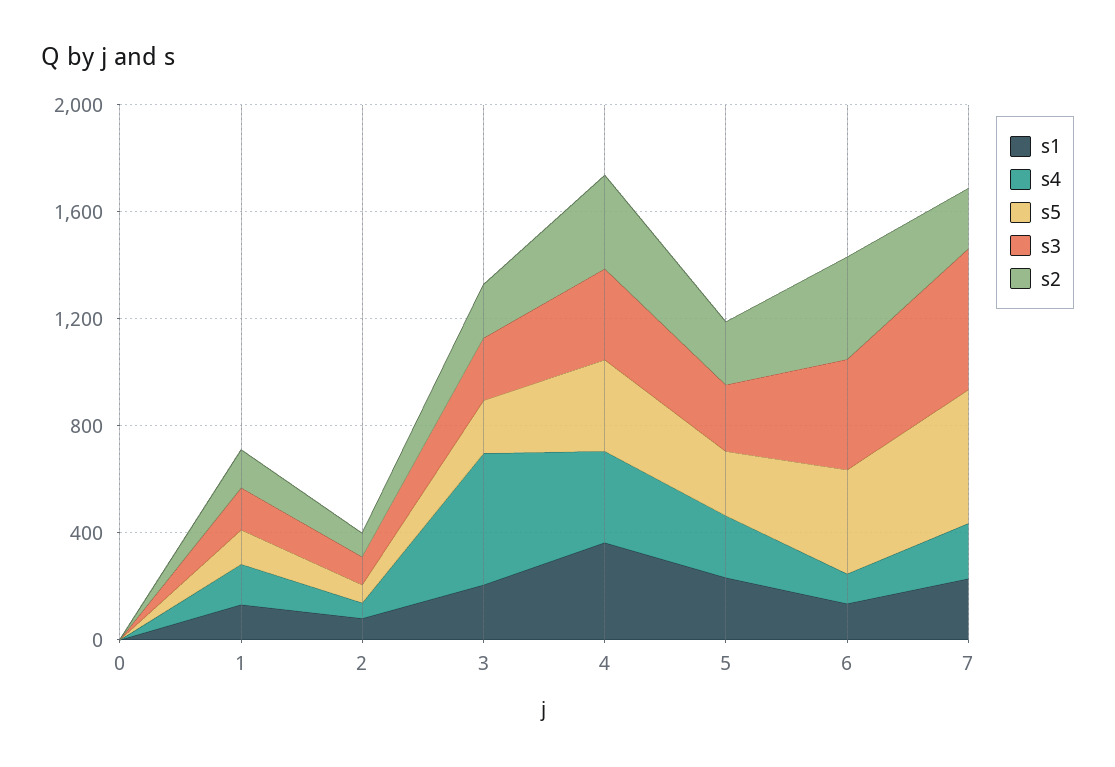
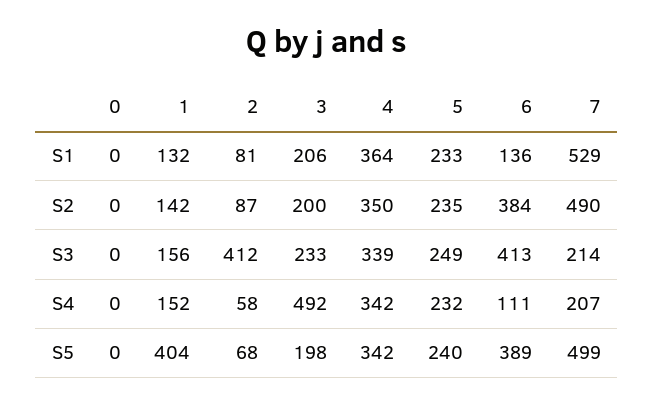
s5, 1: 100 -> 404
s3, 2: 100 -> 412
s1, 7: 200 -> 529
s3, 7: 500 -> 214
s2, 7: 200 -> 490

